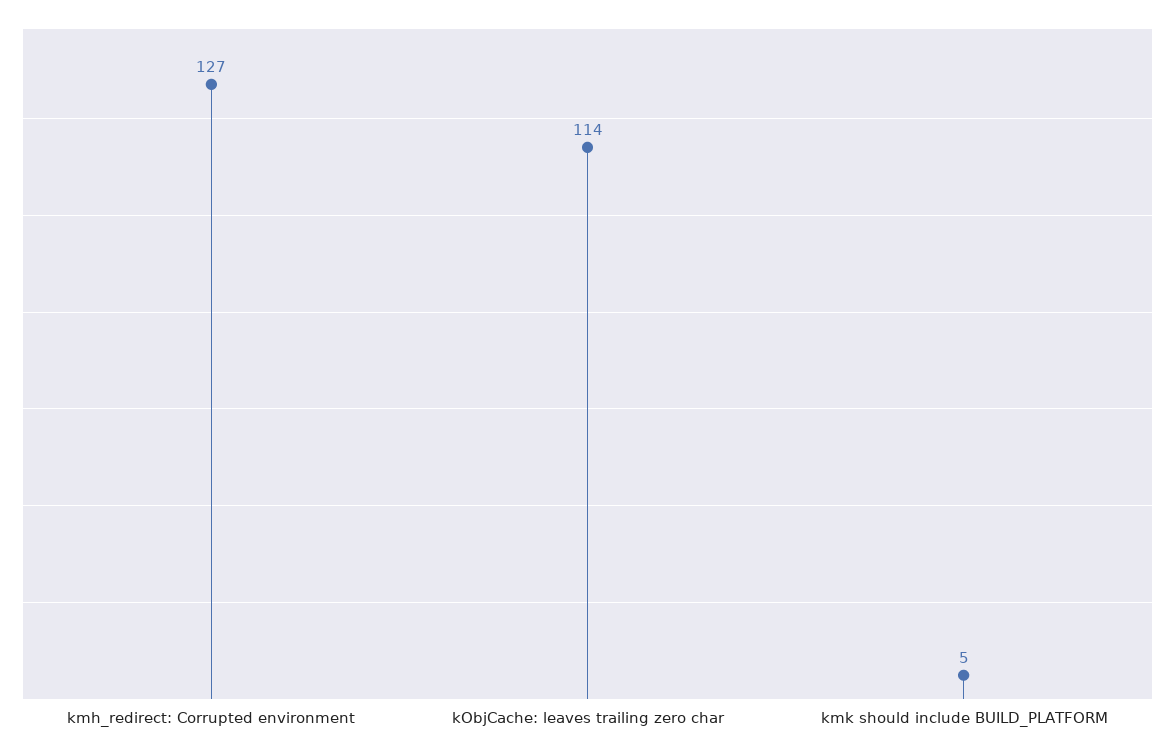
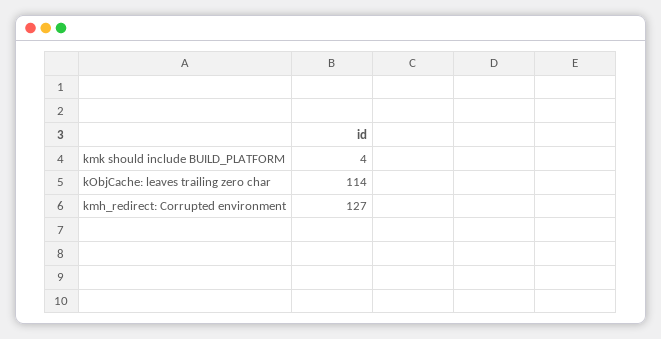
kmk should include BUILD_PLATFORM: 5 -> 4

